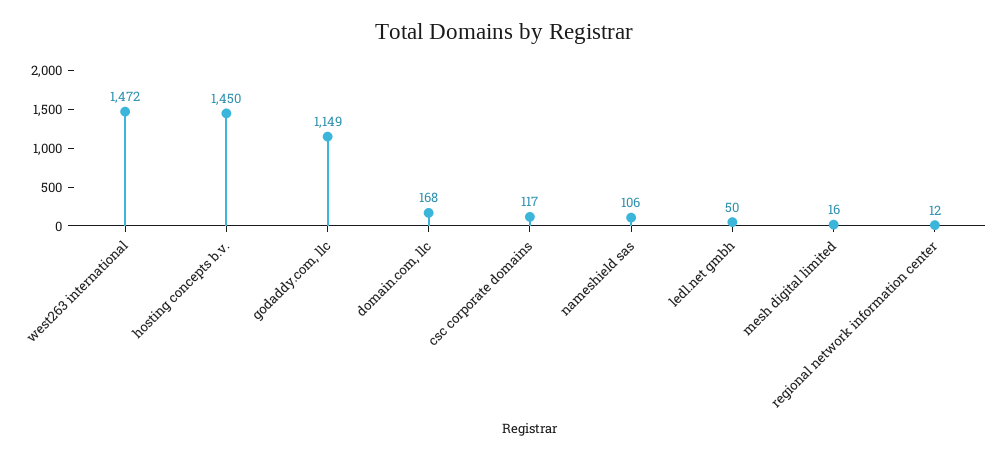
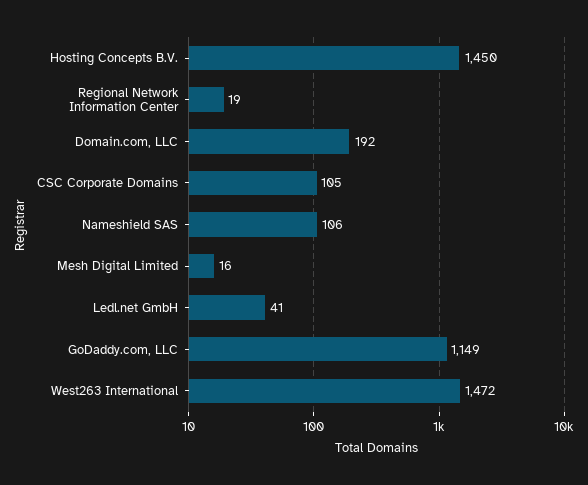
domain.com, llc: 168 -> 192
csc corporate domains: 117 -> 105
ledl.net gmbh: 50 -> 41
regional network information center: 12 -> 19

